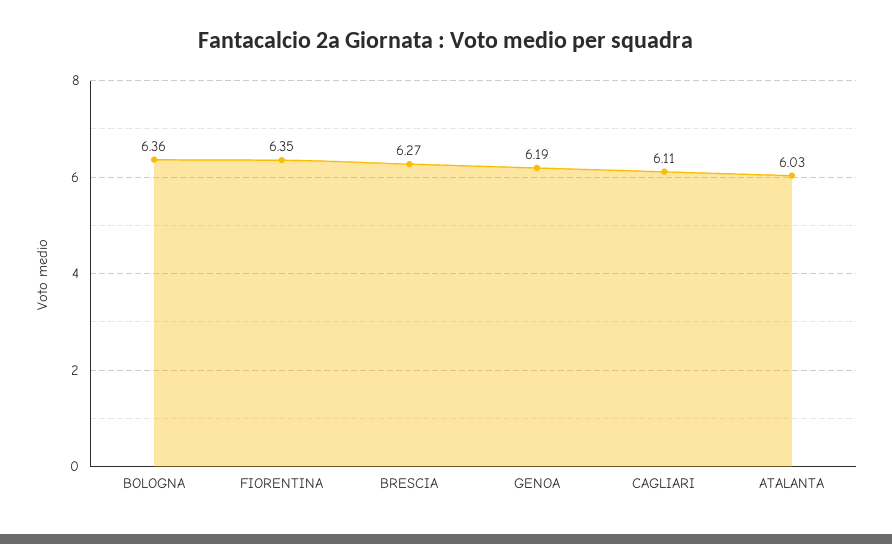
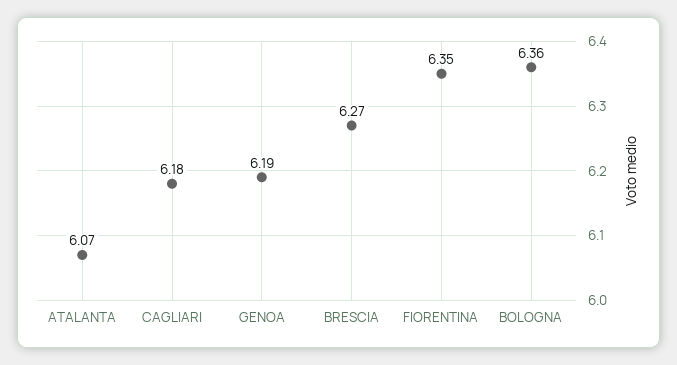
CAGLIARI: 6.11 -> 6.18
ATALANTA: 6.03 -> 6.07

